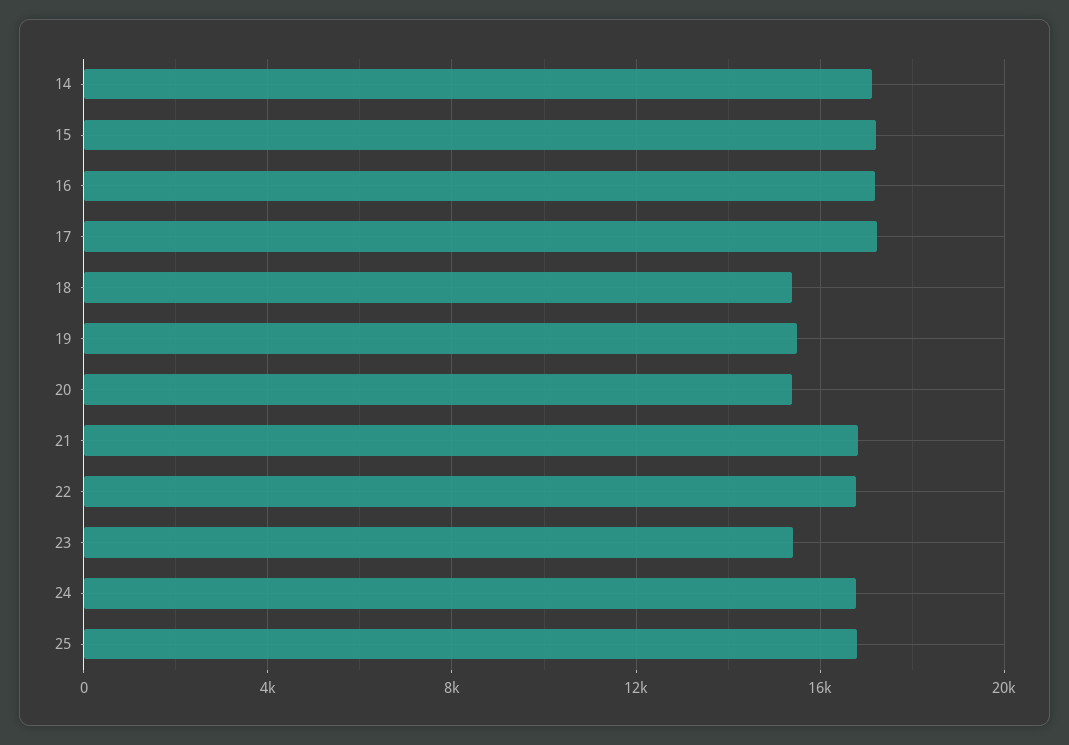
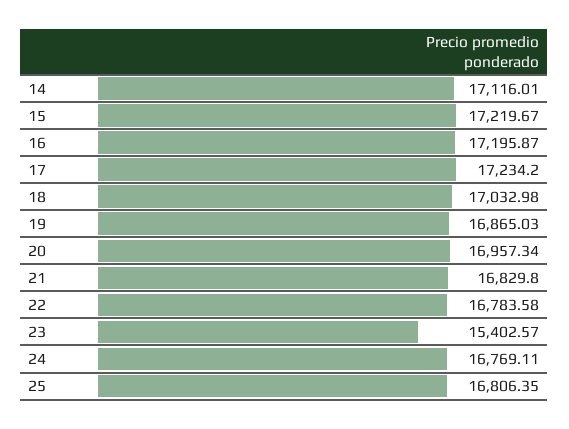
18: 15500 -> 17032.98
19: 15500 -> 16865.03
20: 15500 -> 16957.34

